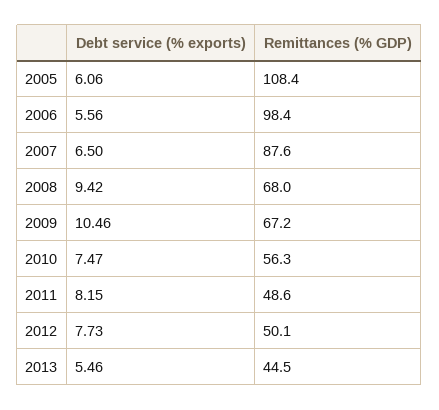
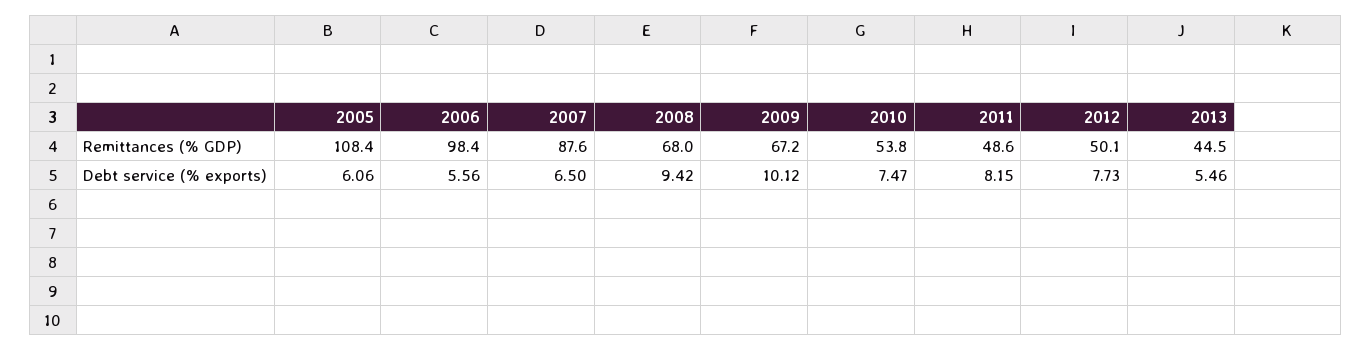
Debt service (% exports), 2009: 10.46 -> 10.12
Remittances (% GDP), 2010: 56.3 -> 53.8

